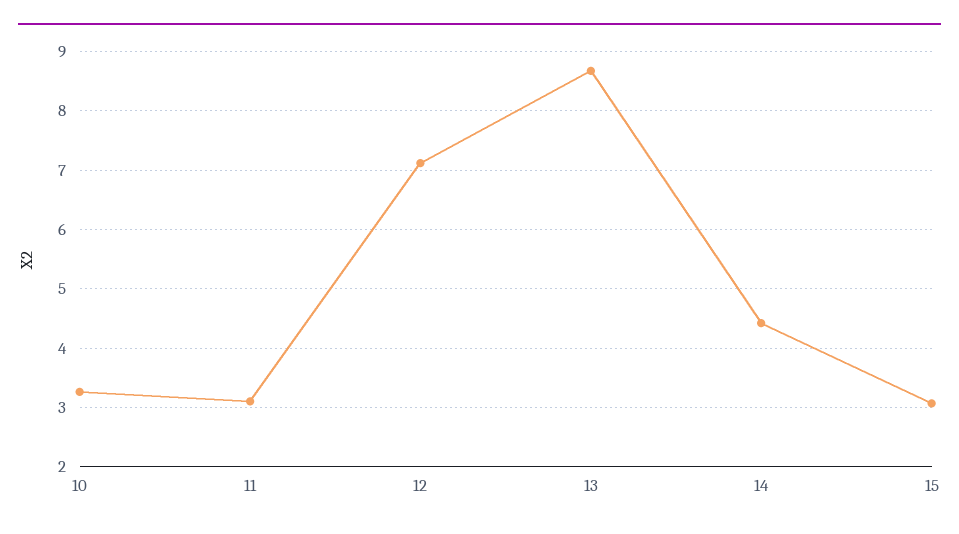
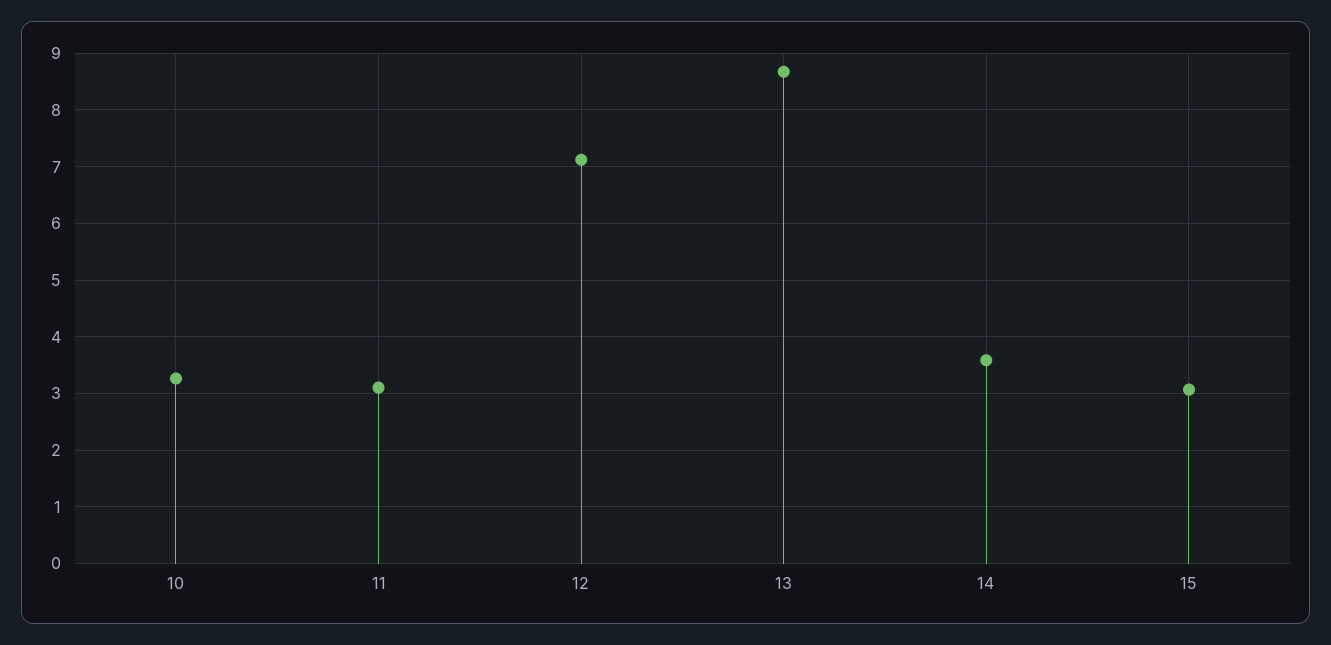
14: 4.4 -> 3.6

